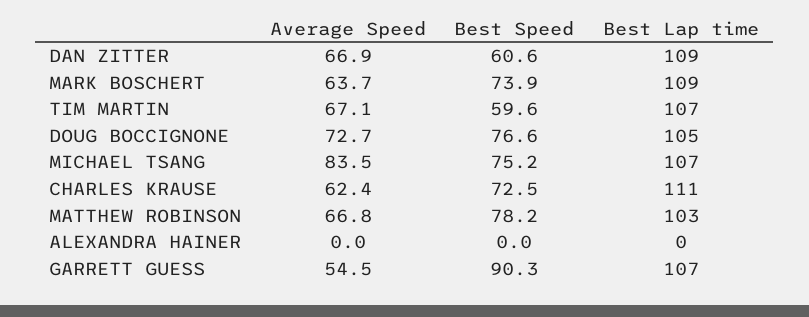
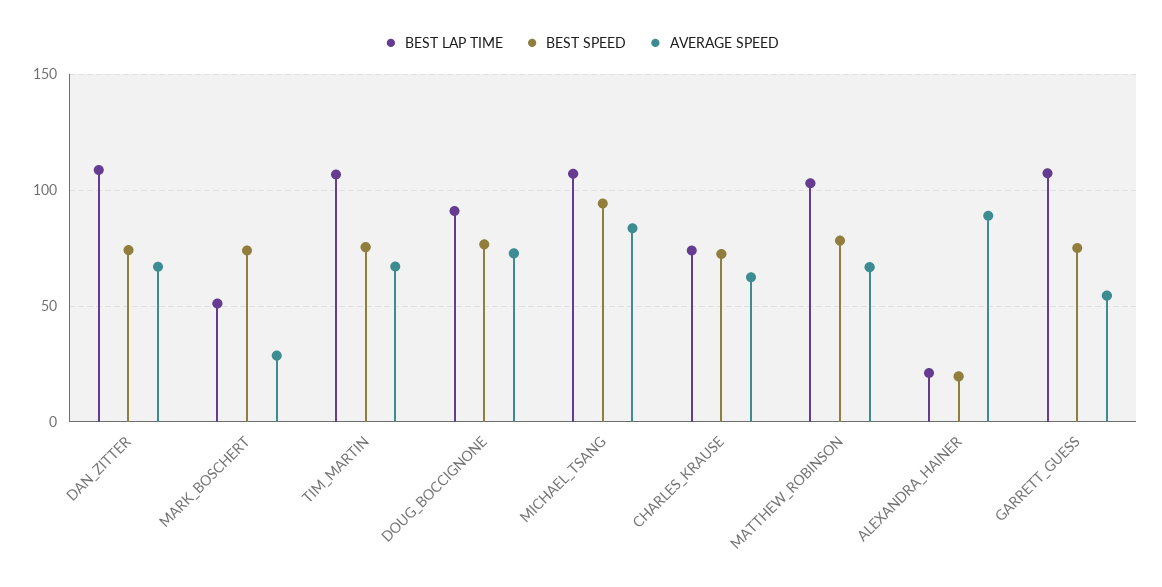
Best Speed, DAN ZITTER: 60.6 -> 75
Average Speed, MARK BOSCHERT: 63.7 -> 30
Best Lap time, MARK BOSCHERT: 109 -> 50
Best Speed, TIM MARTIN: 59.6 -> 75
Best Lap time, DOUG BOCCIGNONE: 105 -> 90
Best Speed, MICHAEL TSANG: 75.2 -> 95
Best Lap time, CHARLES KRAUSE: 111 -> 75
Average Speed, ALEXANDRA HAINER: 0 -> 90
Best Speed, ALEXANDRA HAINER: 0 -> 20
Best Lap time, ALEXANDRA HAINER: 0 -> 20
Best Speed, GARRETT GUESS: 90.3 -> 75

